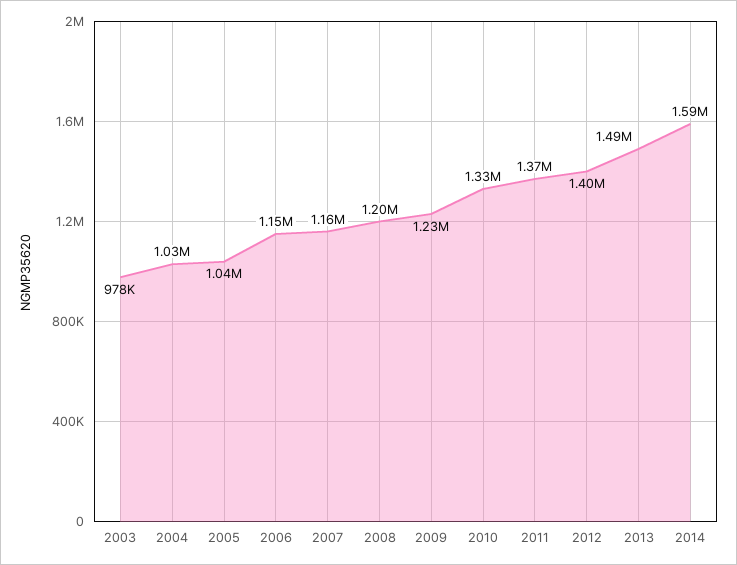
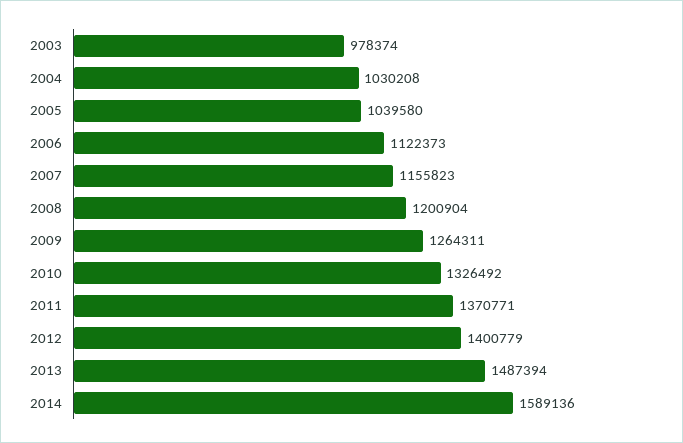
2006: 1150000 -> 1122373
2009: 1230000 -> 1264311

